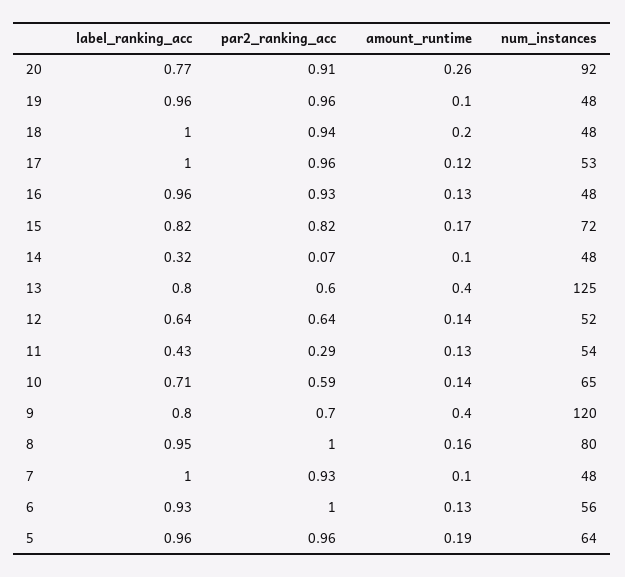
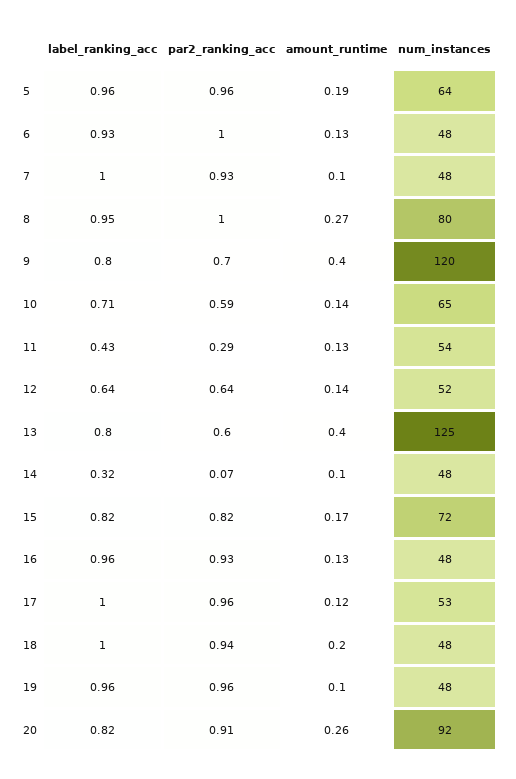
label_ranking_acc, 20: 0.77 -> 0.82
amount_runtime, 8: 0.16 -> 0.27
num_instances, 6: 56 -> 48

